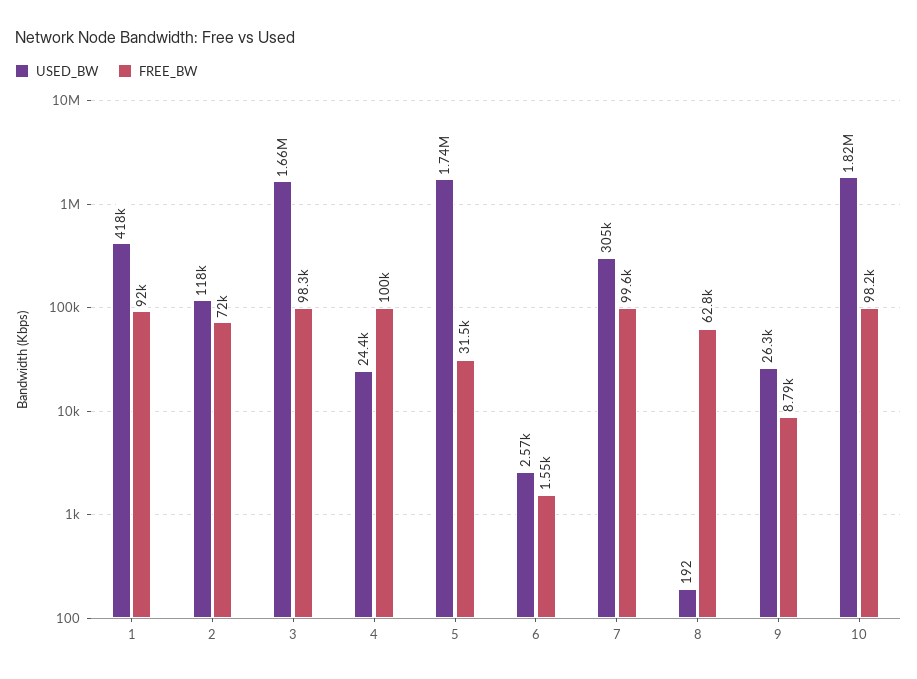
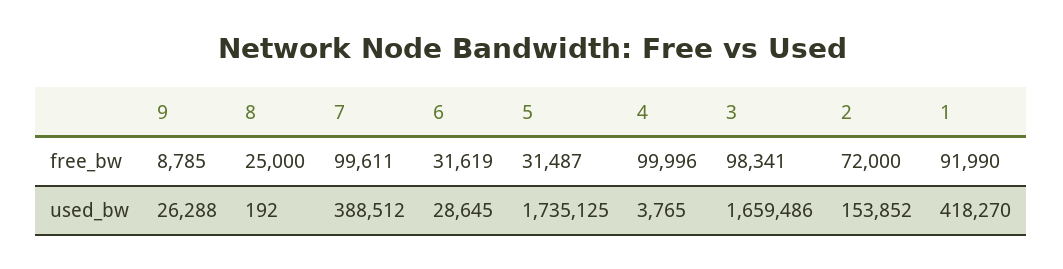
USED_BW, 2: 118000 -> 153852
USED_BW, 4: 24400 -> 3765
USED_BW, 6: 2570 -> 28645
FREE_BW, 6: 1550 -> 31619
USED_BW, 7: 305000 -> 388512
FREE_BW, 8: 62800 -> 25000
USED_BW, 10: 1820000 -> none
FREE_BW, 10: 98200 -> none

